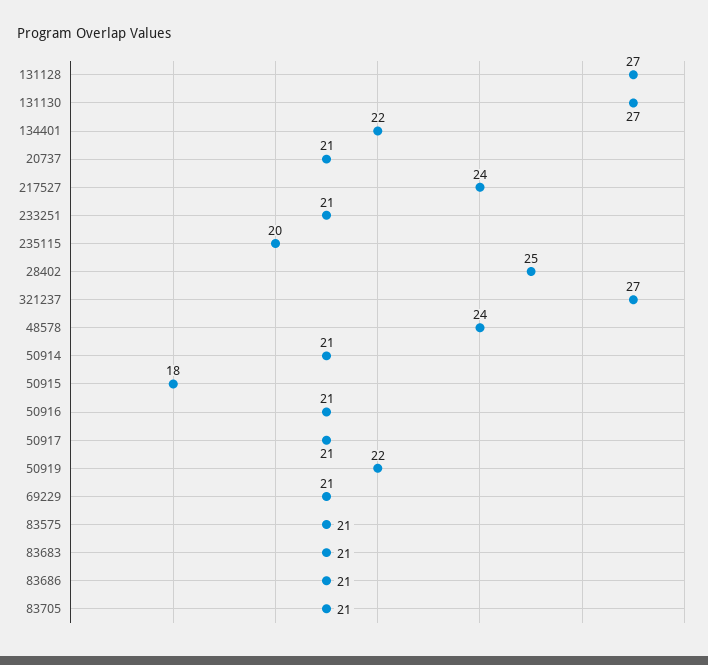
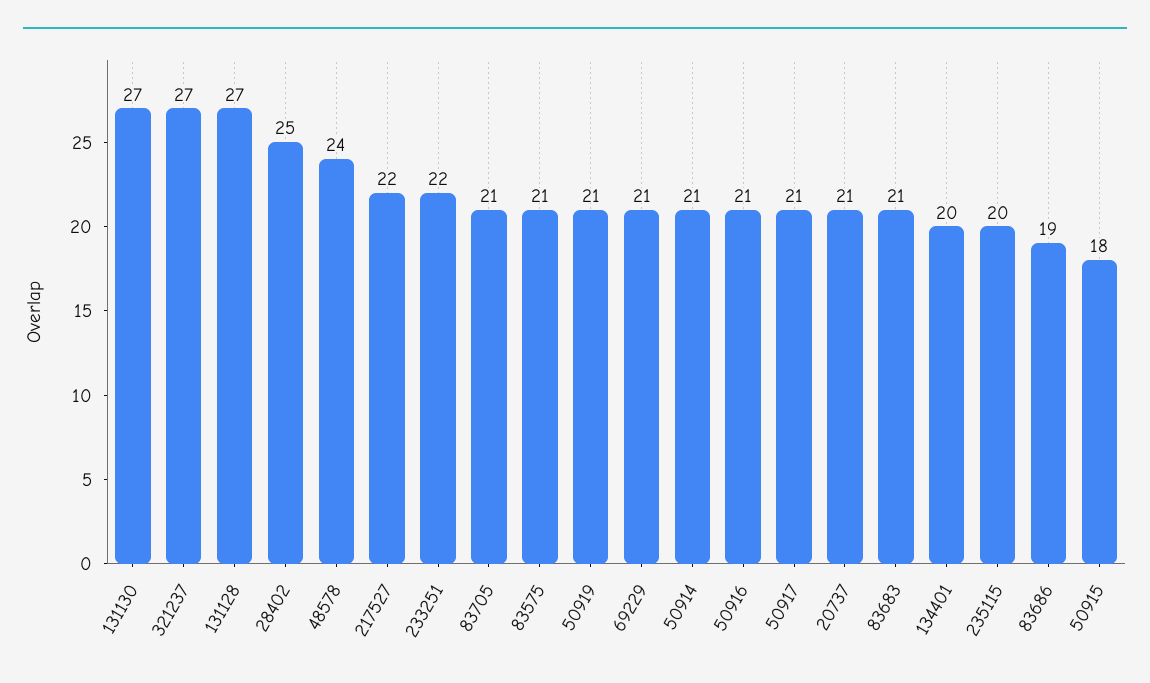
134401: 22 -> 20
217527: 24 -> 22
233251: 21 -> 22
50919: 22 -> 21
83686: 21 -> 19

